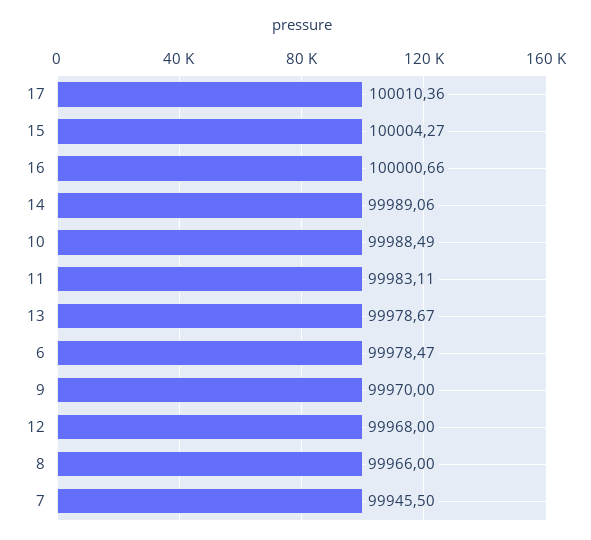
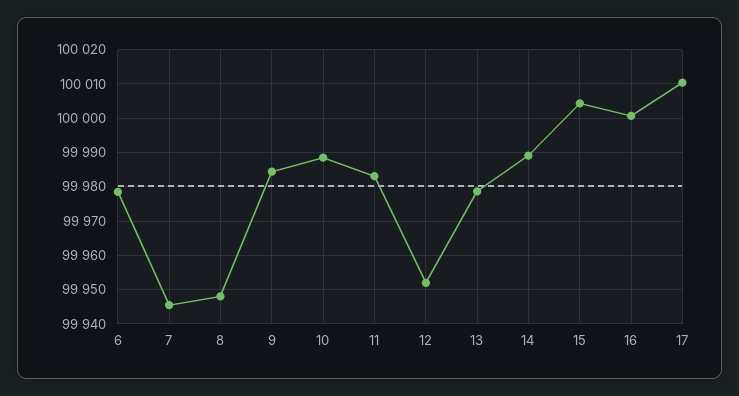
9: 99970 -> 99984
12: 99968 -> 99952
8: 99966 -> 99948

